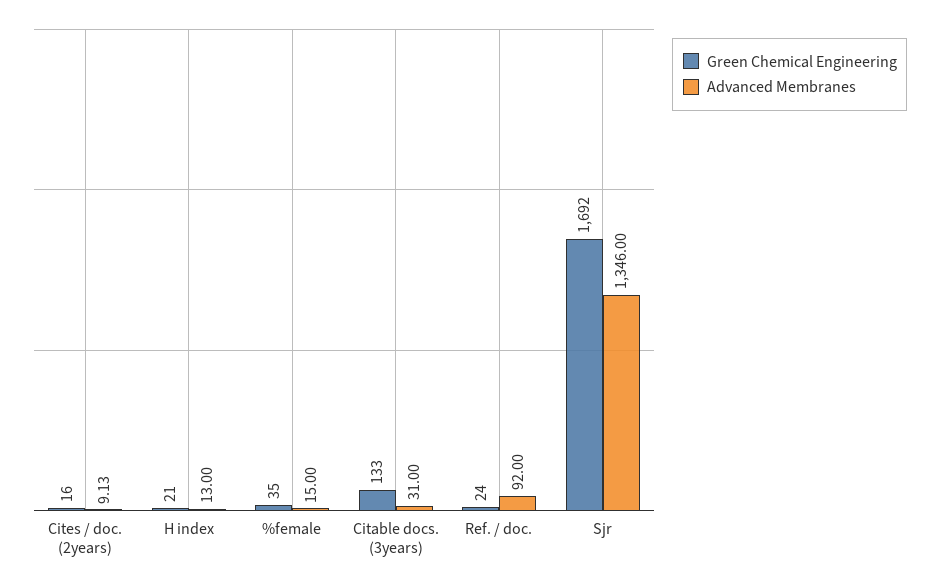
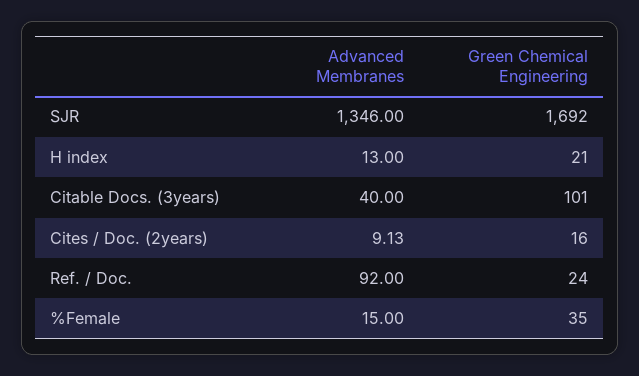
Green Chemical Engineering, Citable docs. (3years): 133 -> 101
Advanced Membranes, Citable docs. (3years): 31 -> 40

